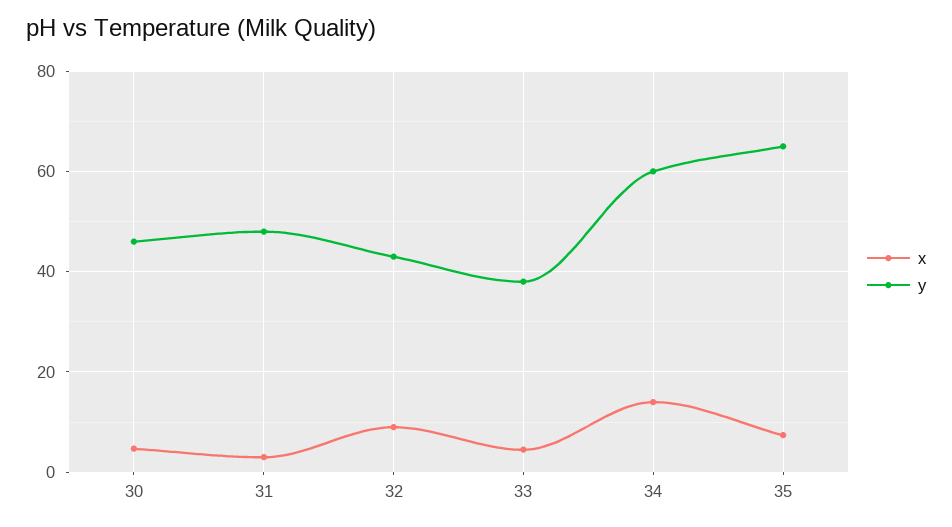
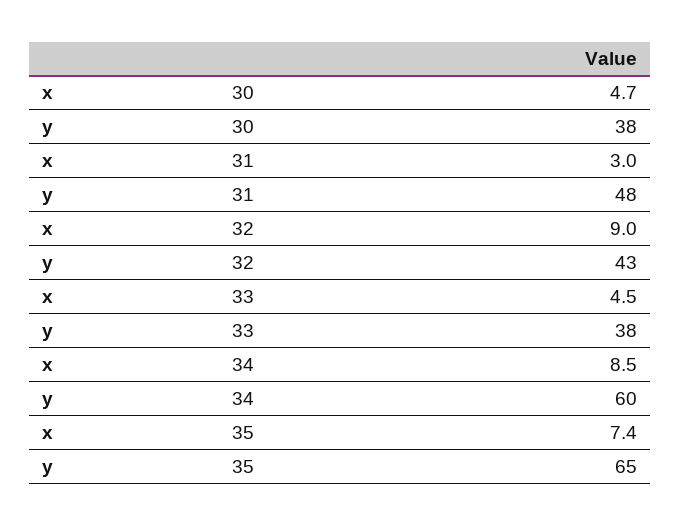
y, 30: 46 -> 38
x, 34: 14 -> 8.5

